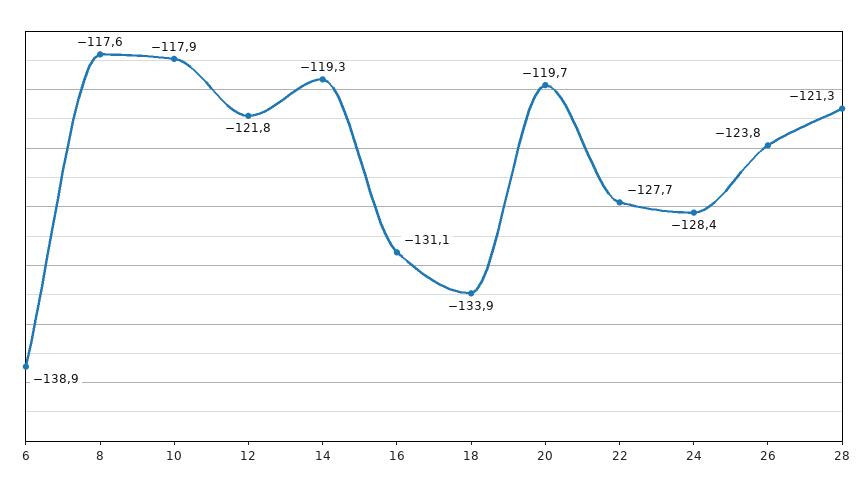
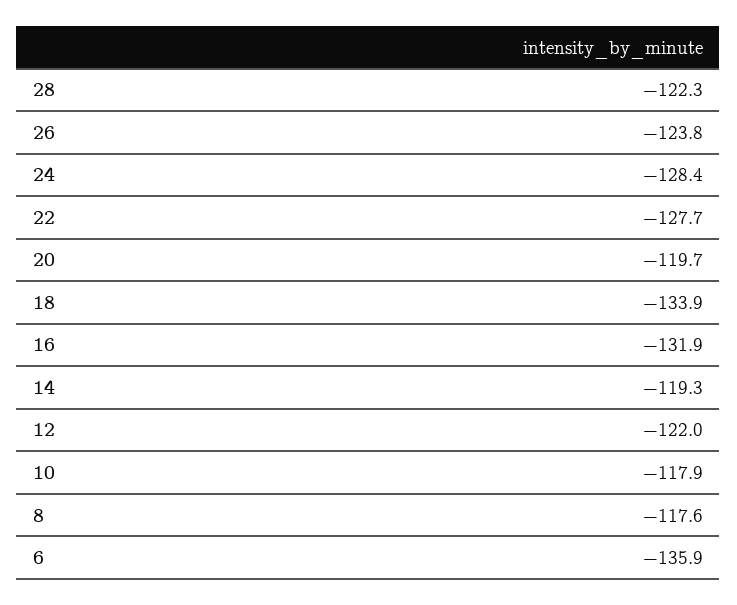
6: -138.9 -> -135.9
12: -121.8 -> -122
16: -131.1 -> -131.9
28: -121.3 -> -122.3

